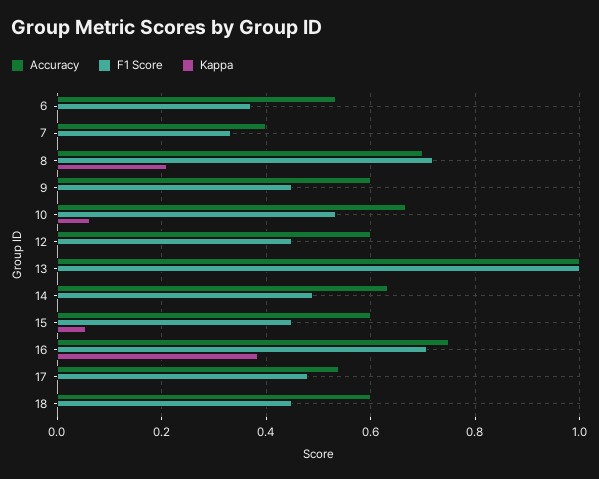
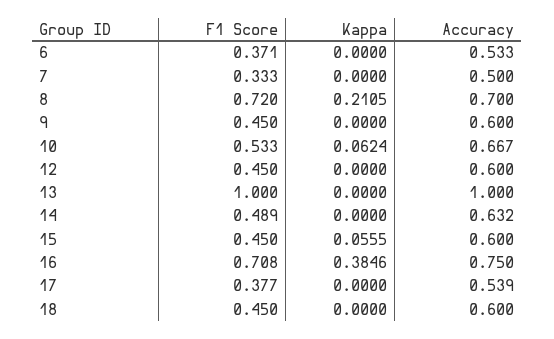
Accuracy, 7: 0.4 -> 0.5
F1 Score, 17: 0.48 -> 0.377

